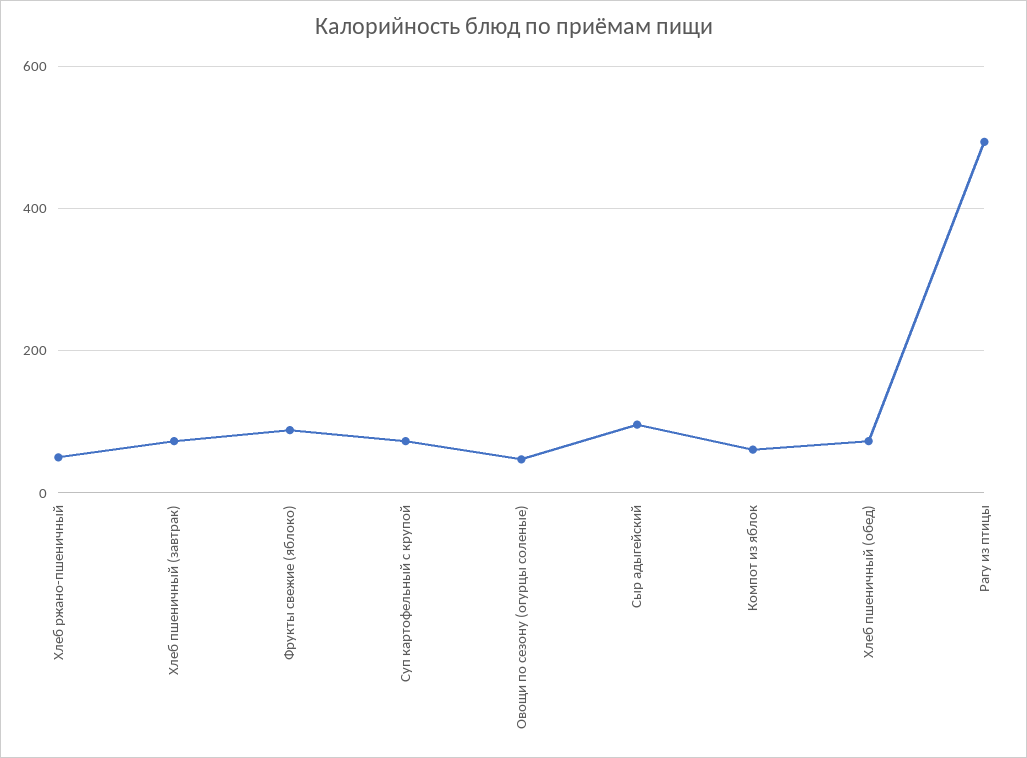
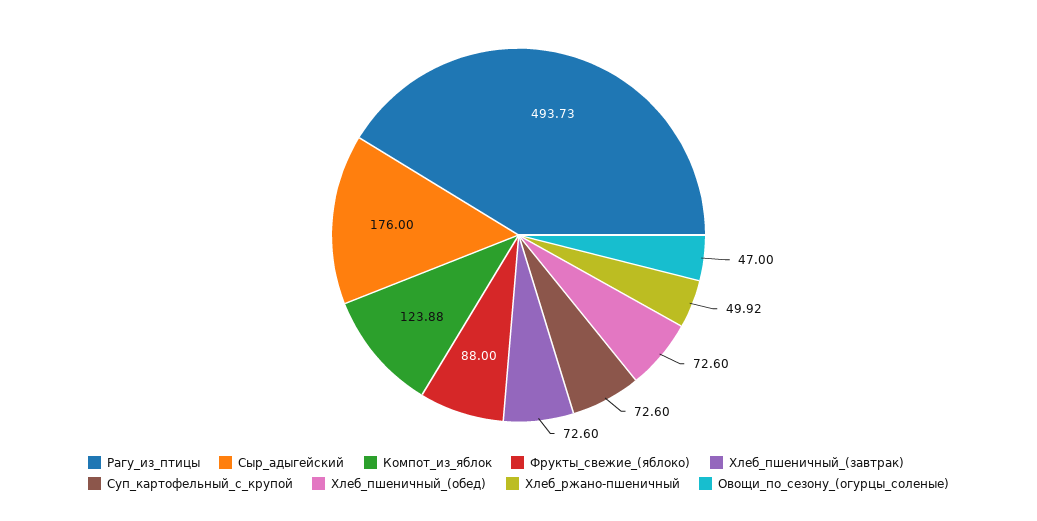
Сыр адыгейский: 100 -> 176
Компот из яблок: 60 -> 123.88

